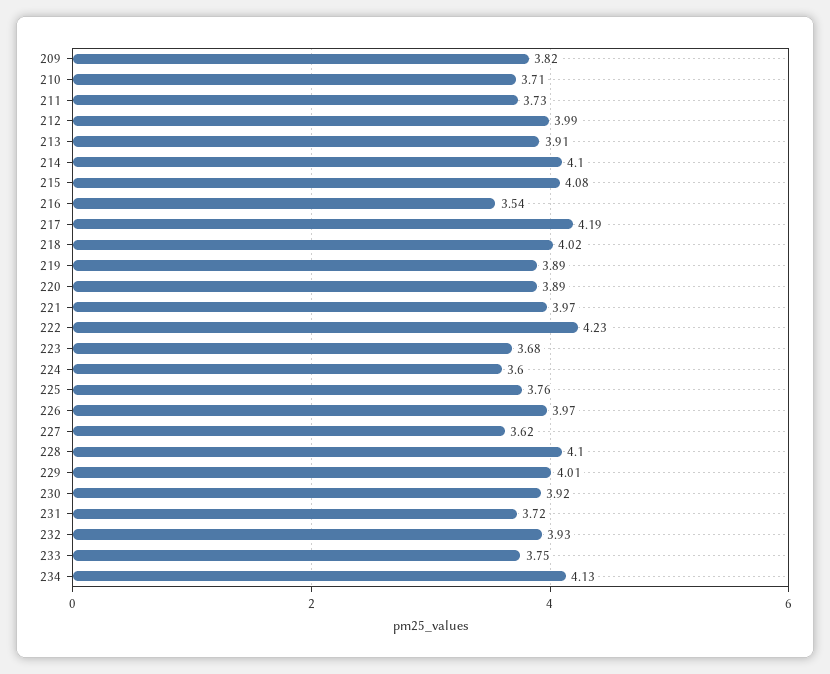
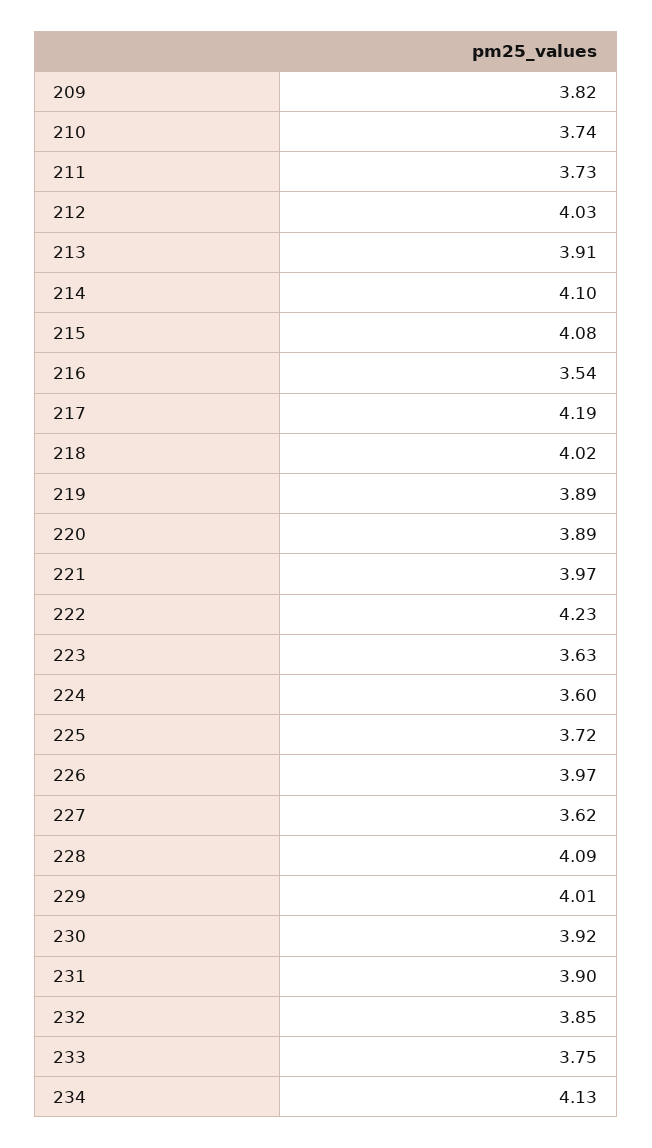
210: 3.71 -> 3.74
212: 3.99 -> 4.03
223: 3.68 -> 3.63
225: 3.76 -> 3.72
228: 4.1 -> 4.09
231: 3.72 -> 3.9
232: 3.93 -> 3.85

